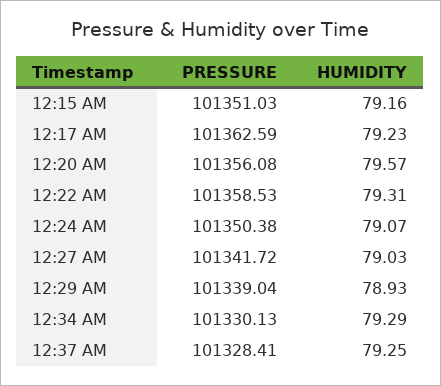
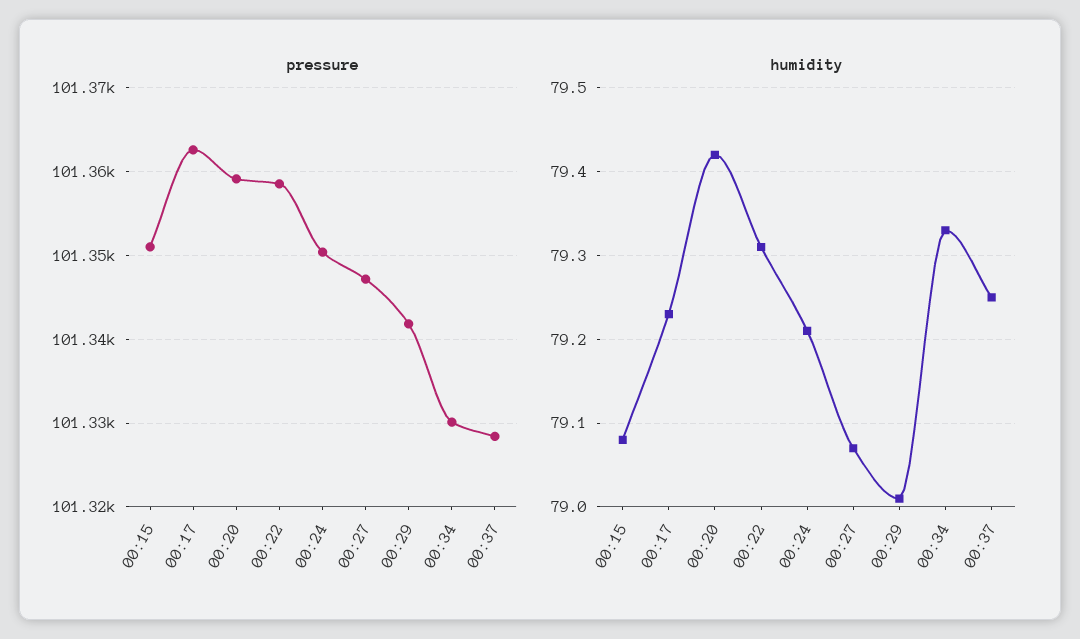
HUMIDITY, 12:15 AM: 79.16 -> 79.08
PRESSURE, 12:20 AM: 101356.08 -> 101359
HUMIDITY, 12:20 AM: 79.57 -> 79.42
HUMIDITY, 12:24 AM: 79.07 -> 79.21
PRESSURE, 12:27 AM: 101341.72 -> 101347
HUMIDITY, 12:27 AM: 79.03 -> 79.07
PRESSURE, 12:29 AM: 101339.04 -> 101342
HUMIDITY, 12:29 AM: 78.93 -> 79.01
HUMIDITY, 12:34 AM: 79.29 -> 79.33

